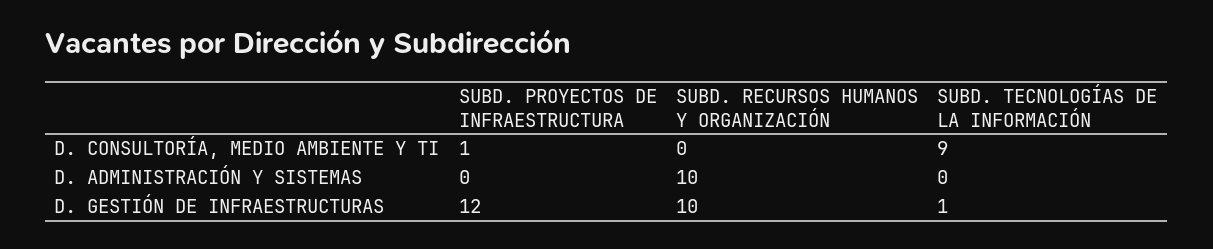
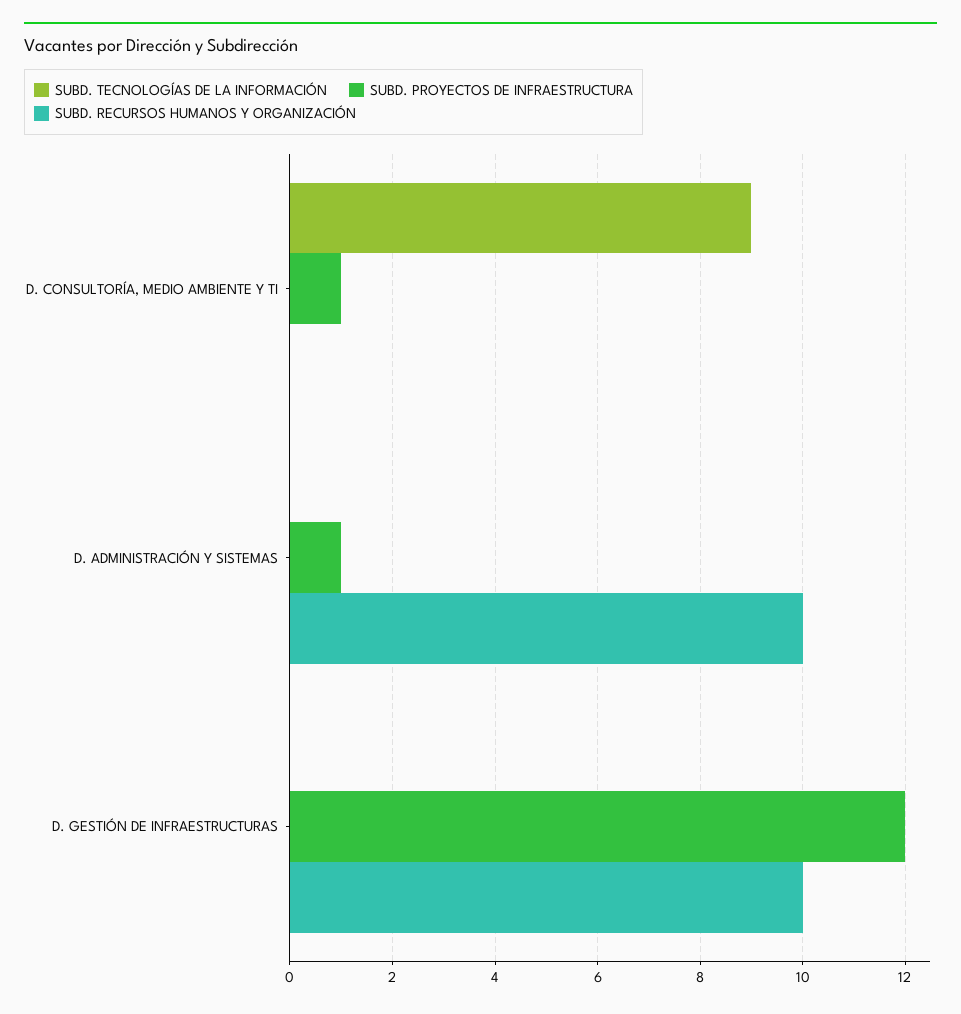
SUBD. PROYECTOS DE INFRAESTRUCTURA, D. ADMINISTRACIÓN Y SISTEMAS: 0 -> 1
SUBD. TECNOLOGÍAS DE LA INFORMACIÓN, D. GESTIÓN DE INFRAESTRUCTURAS: 1 -> 0

